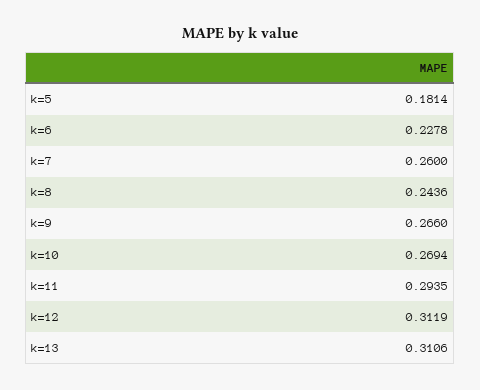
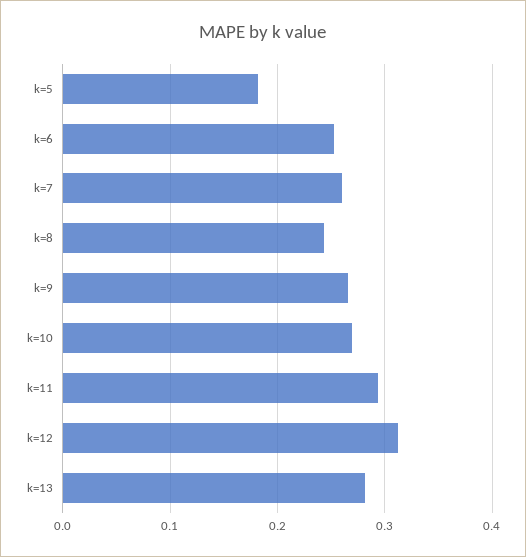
k=6: 0.2278 -> 0.25
k=13: 0.3106 -> 0.28

